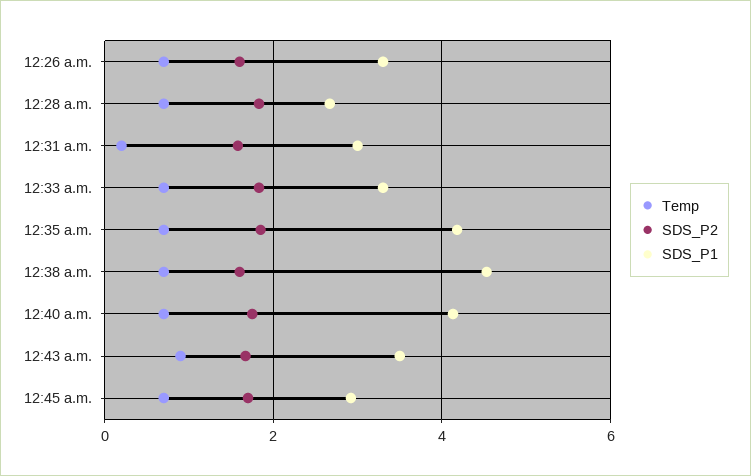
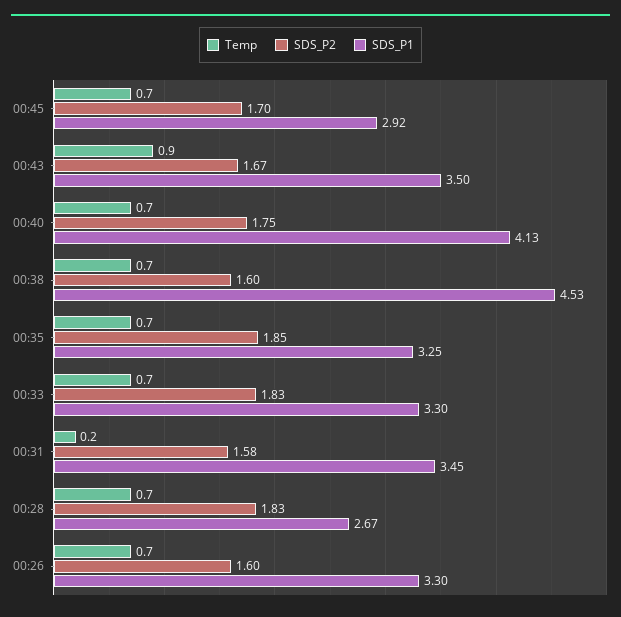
SDS_P1, 12:31 a.m.: 3 -> 3.45
SDS_P1, 12:35 a.m.: 4.2 -> 3.25

